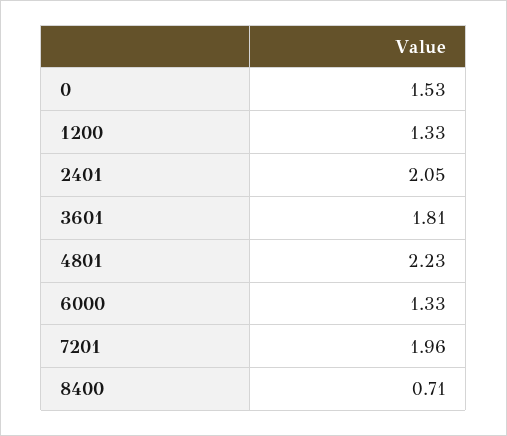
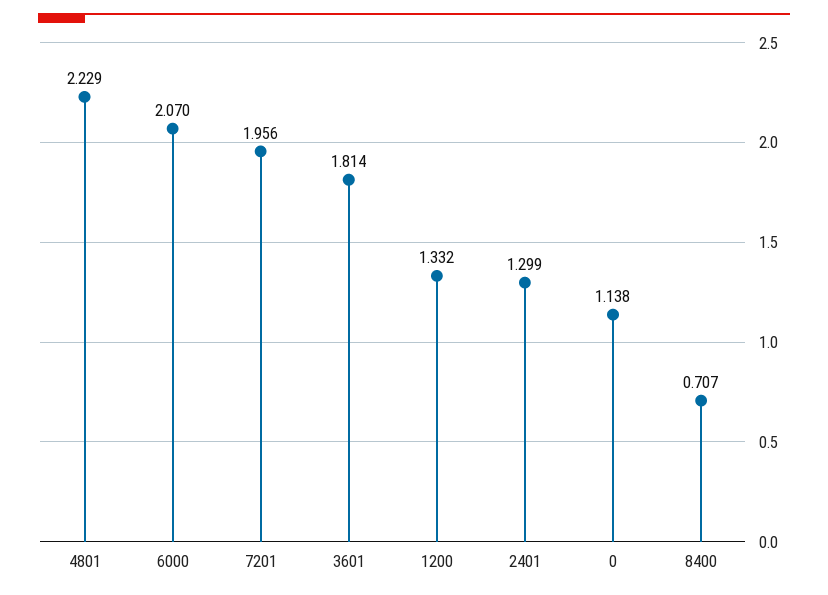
0: 1.53 -> 1.138
2401: 2.05 -> 1.299
6000: 1.33 -> 2.07

